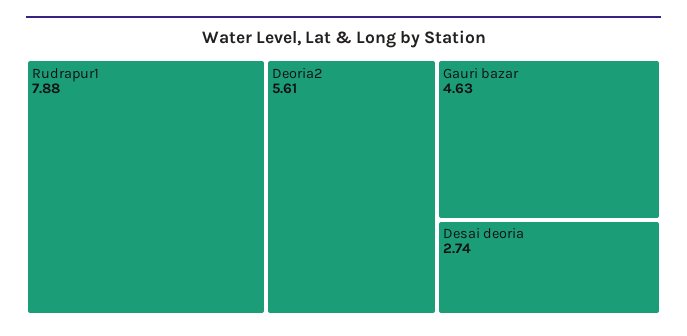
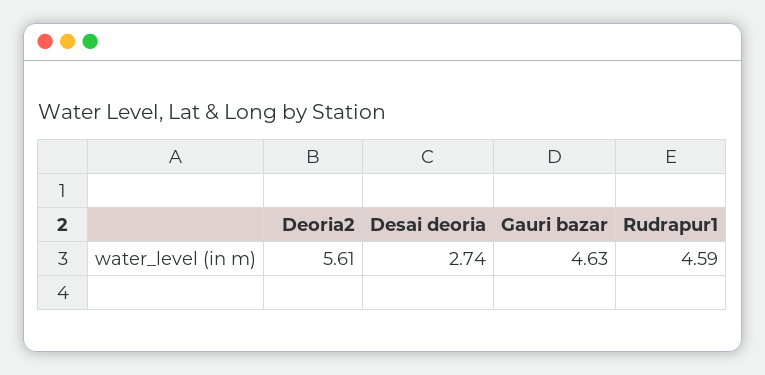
Rudrapur1: 7.88 -> 4.59

